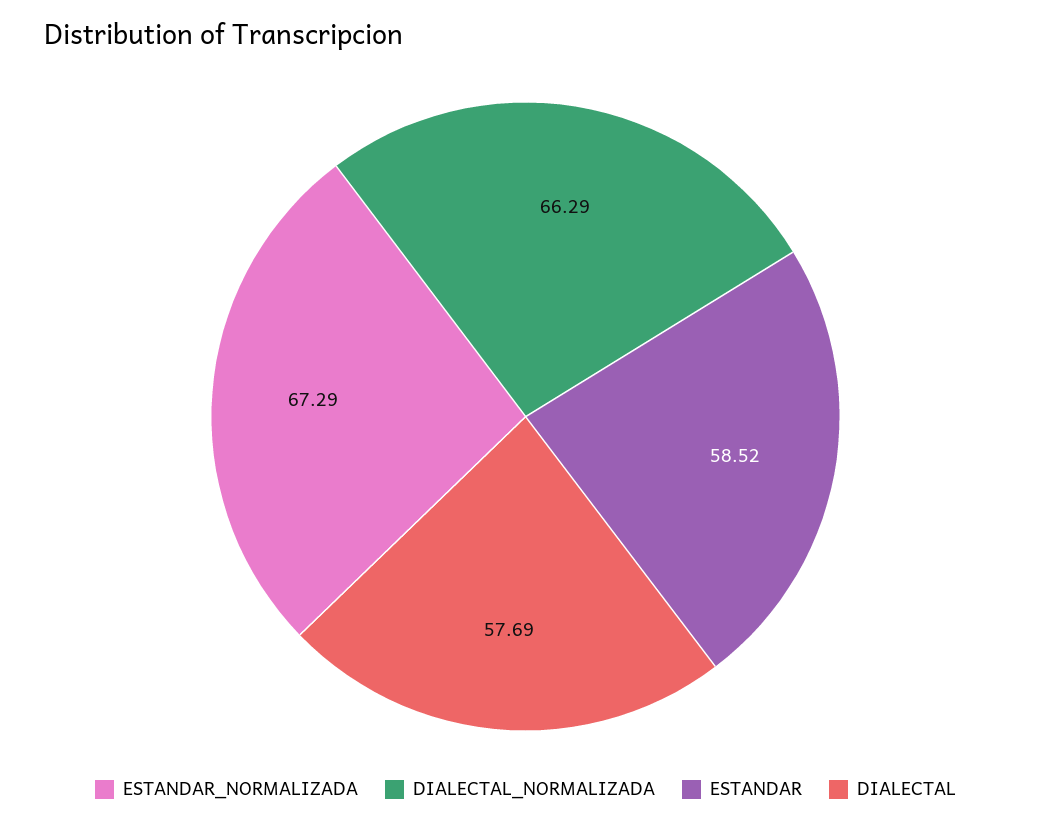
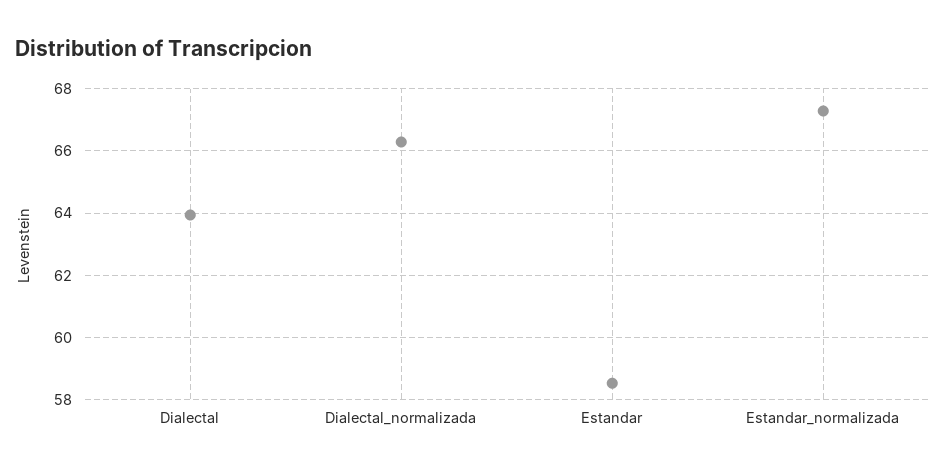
DIALECTAL: 57.69 -> 64

